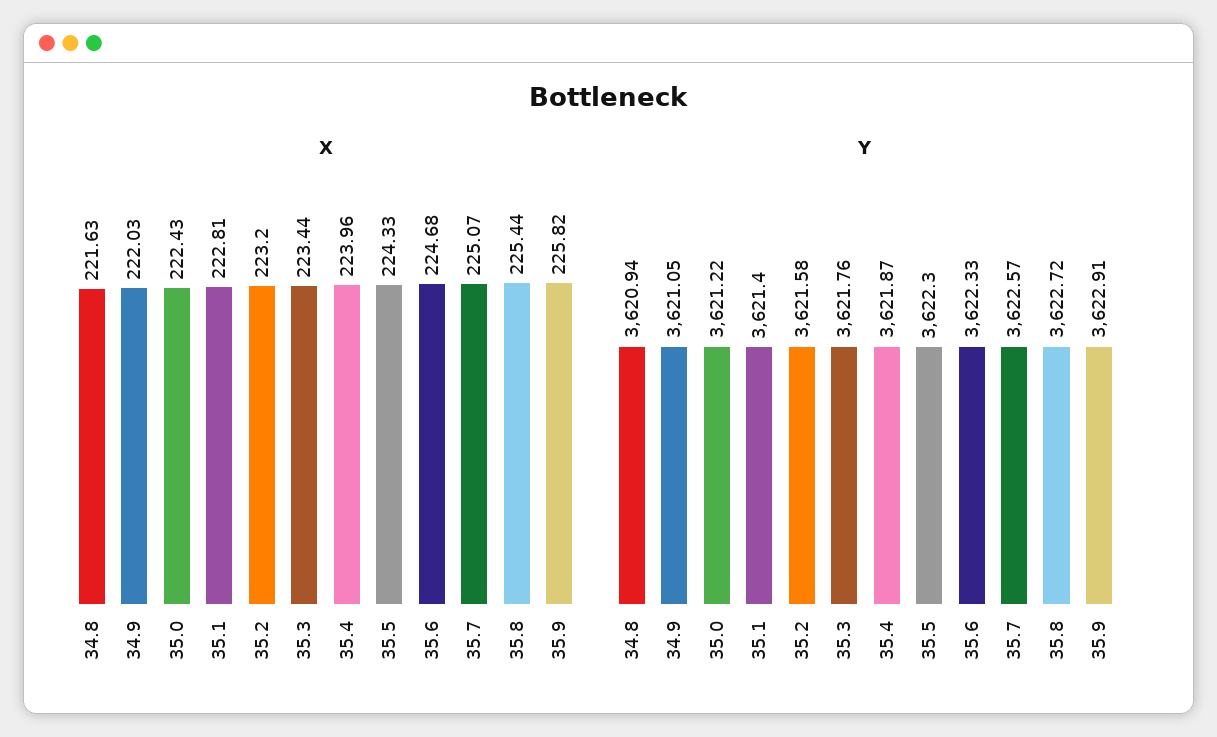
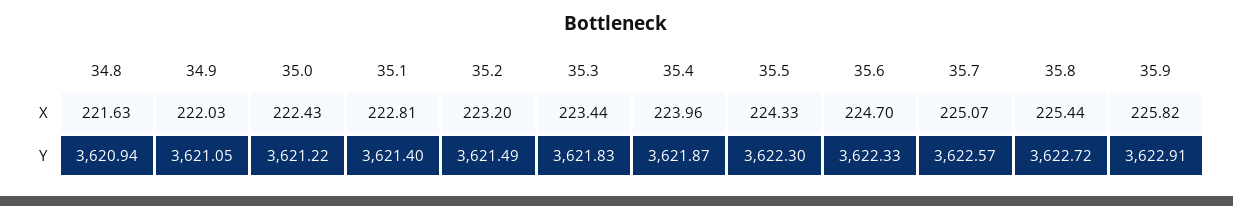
X, 35.6: 224.68 -> 224.7
Y, 35.2: 3621.58 -> 3621.49
Y, 35.3: 3621.76 -> 3621.83

